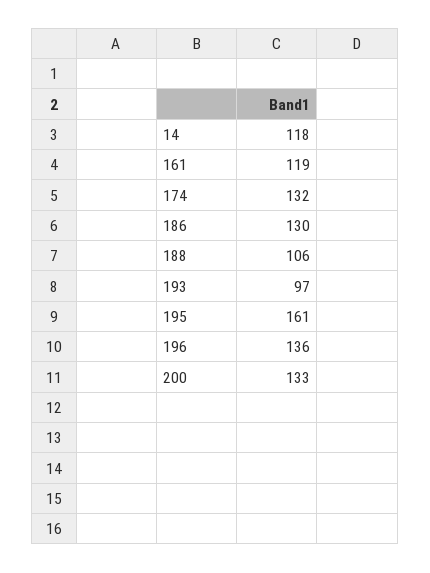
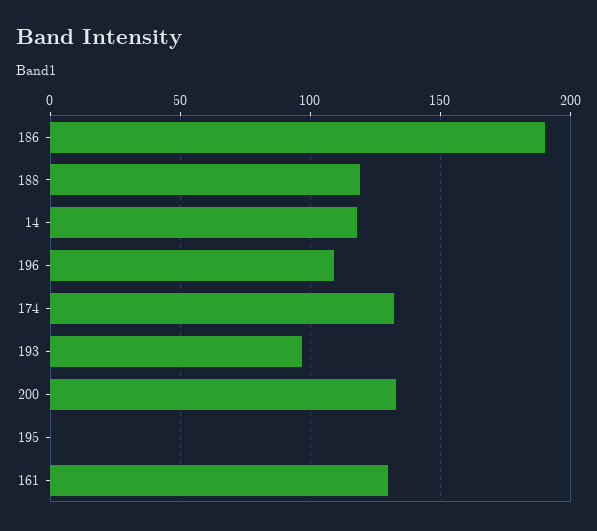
161: 119 -> 130
186: 130 -> 190
188: 106 -> 120
195: 161 -> 0
196: 136 -> 110

